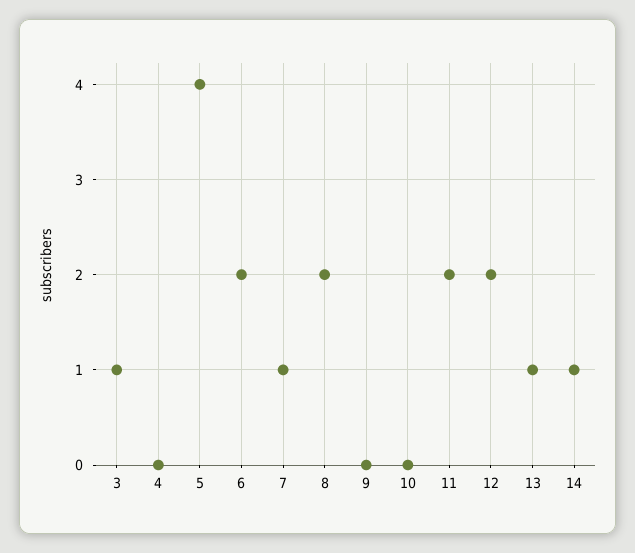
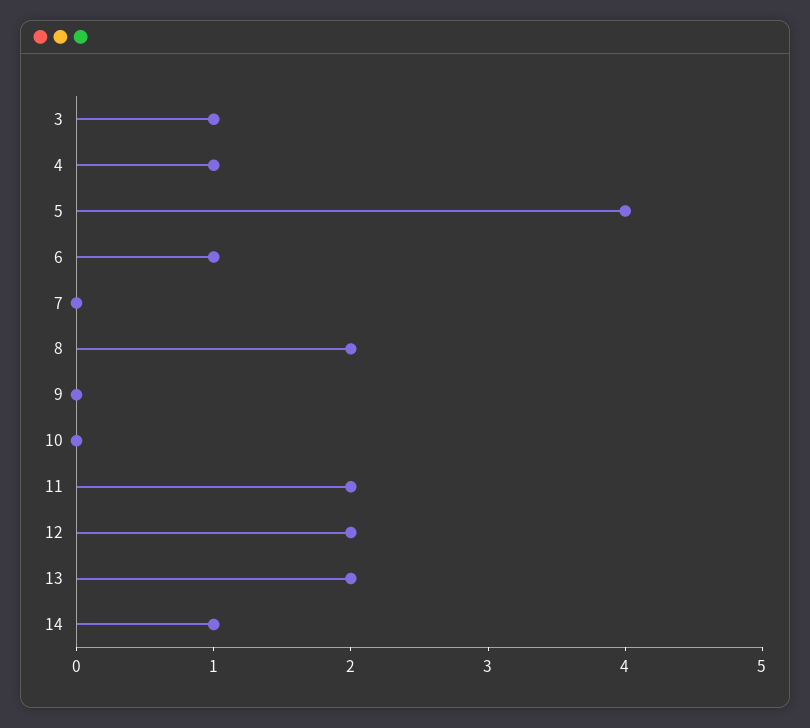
4: 0 -> 1
6: 2 -> 1
7: 1 -> 0
13: 1 -> 2

